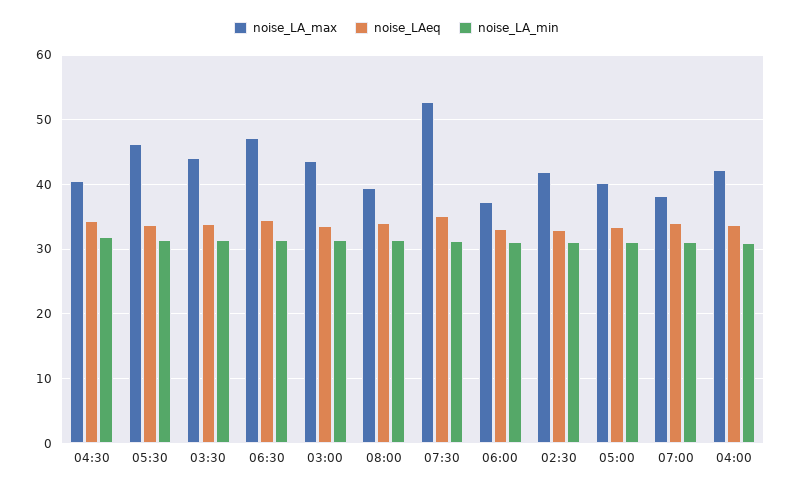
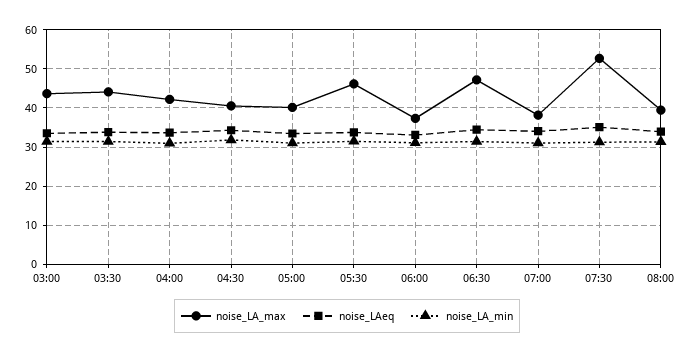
noise_LA_max, 02:30: 42 -> none
noise_LAeq, 02:30: 33 -> none
noise_LA_min, 02:30: 31 -> none

